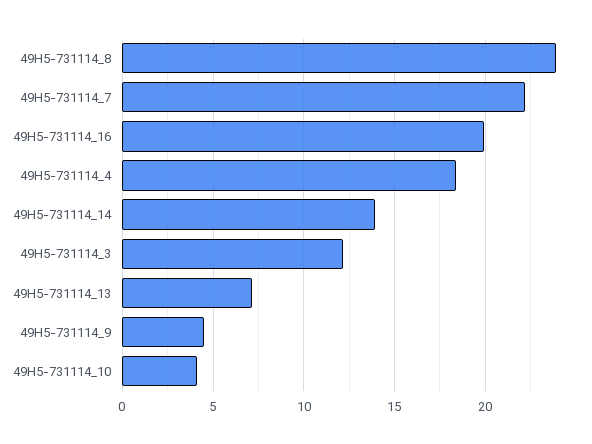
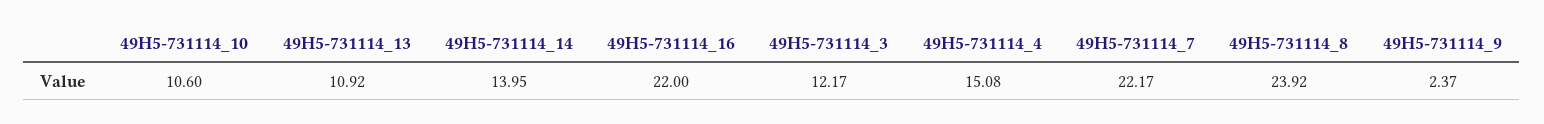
49H5-731114_16: 20 -> 22
49H5-731114_4: 18.5 -> 15.08
49H5-731114_13: 7 -> 10.92
49H5-731114_9: 4.5 -> 2.37
49H5-731114_10: 4 -> 10.6

